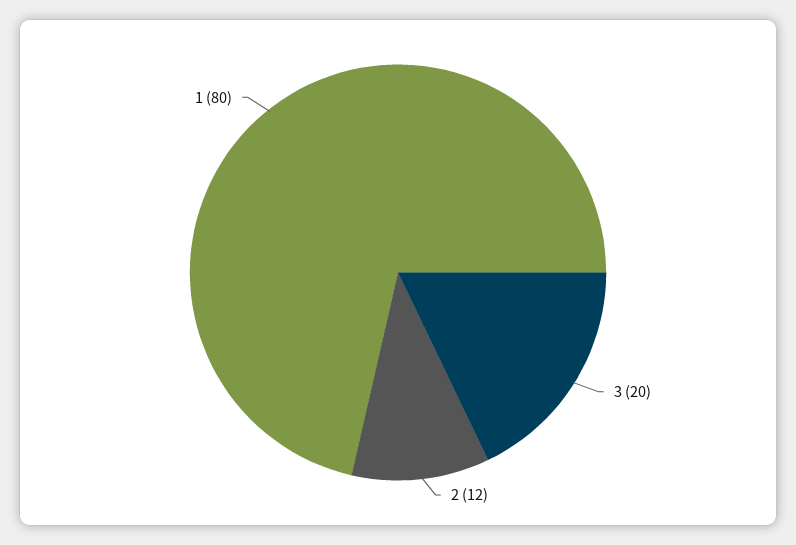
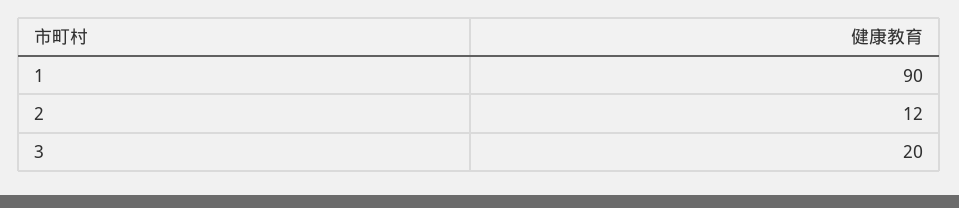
1: 80 -> 90

